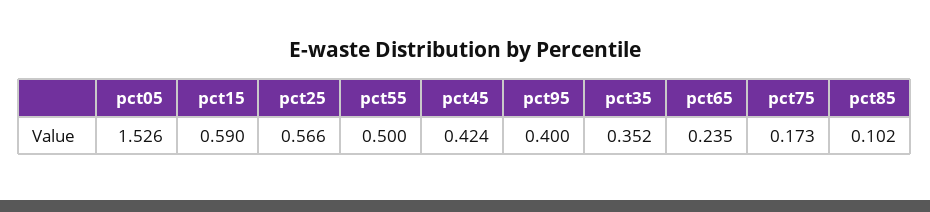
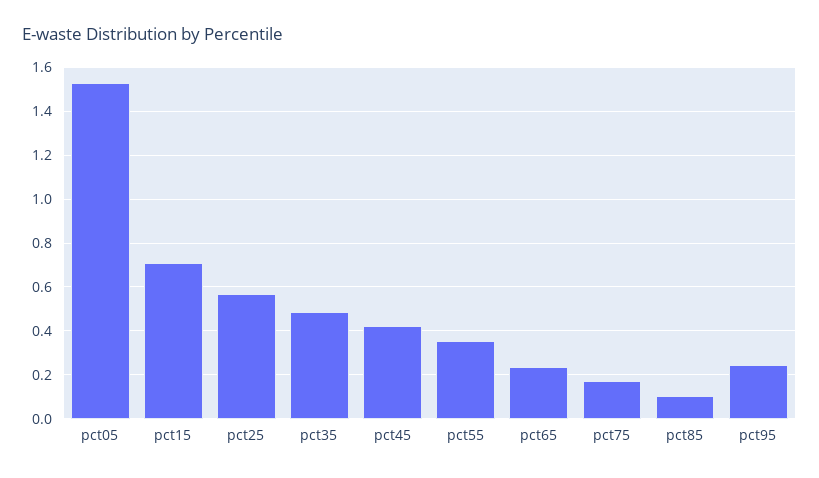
pct15: 0.59 -> 0.7
pct55: 0.5 -> 0.35
pct95: 0.4 -> 0.25
pct35: 0.352 -> 0.5

